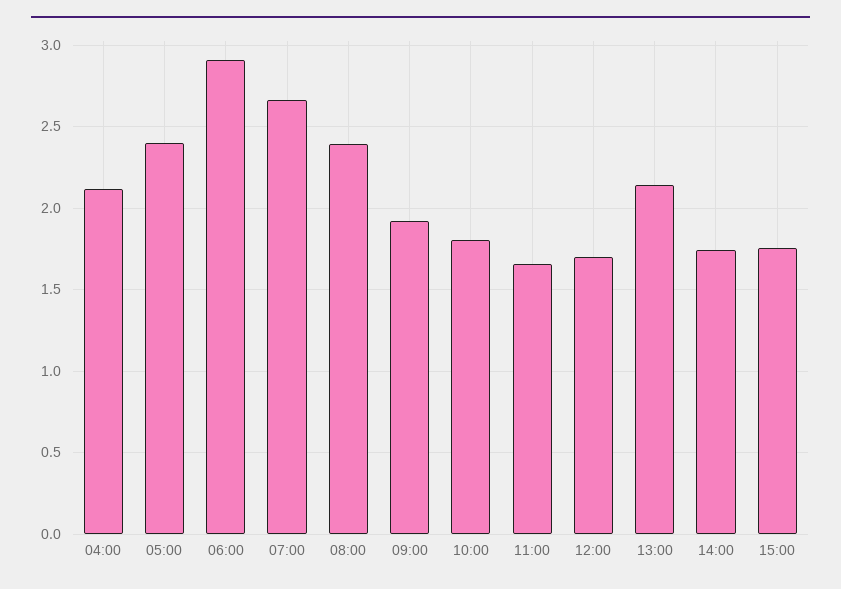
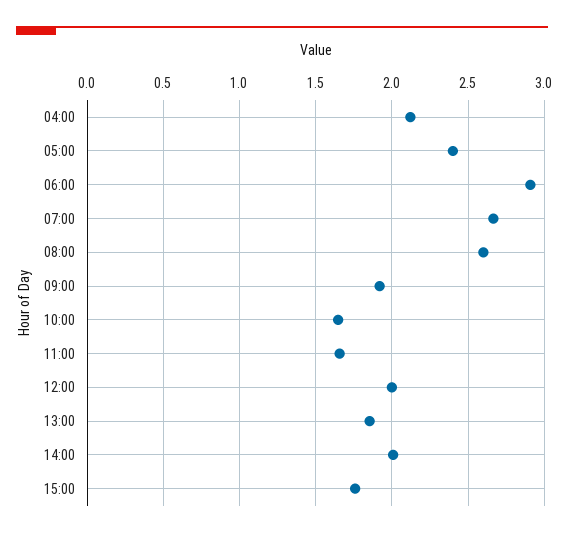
08:00: 2.4 -> 2.6
10:00: 1.8 -> 1.65
12:00: 1.7 -> 2
13:00: 2.15 -> 1.85
14:00: 1.75 -> 2

